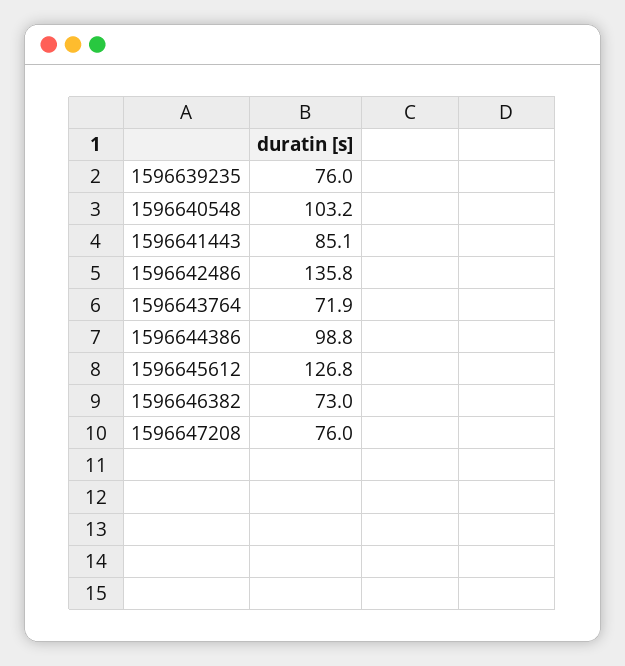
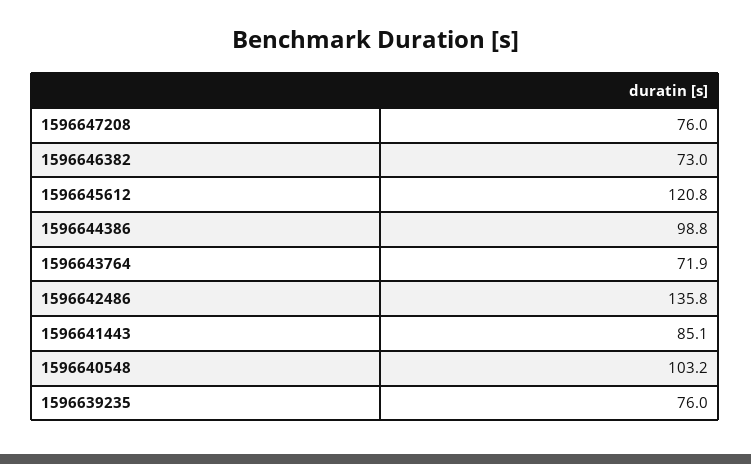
1596645612: 126.8 -> 120.8

